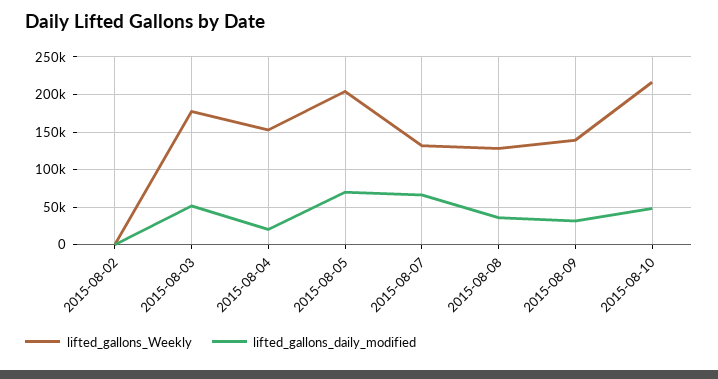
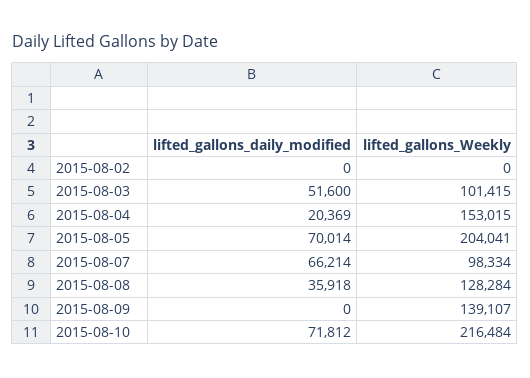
lifted_gallons_Weekly, 2015-08-03: 180000 -> 101415
lifted_gallons_Weekly, 2015-08-07: 130000 -> 98334
lifted_gallons_daily_modified, 2015-08-09: 30000 -> 0
lifted_gallons_daily_modified, 2015-08-10: 50000 -> 71812

